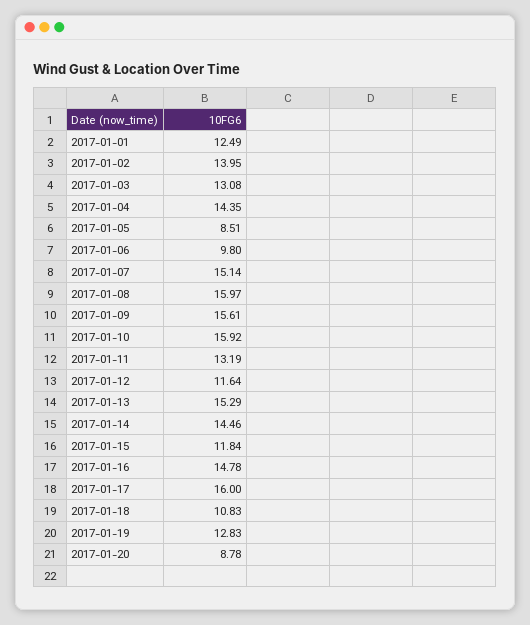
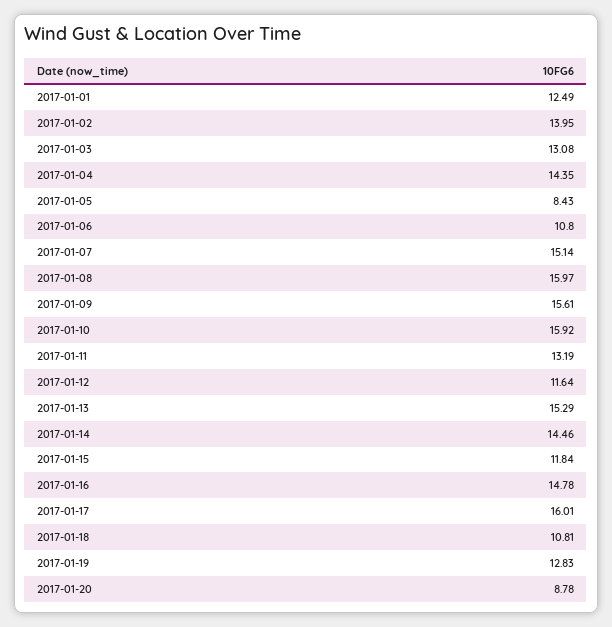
2017-01-05: 8.51 -> 8.43
2017-01-06: 9.8 -> 10.8
2017-01-17: 16 -> 16.01
2017-01-18: 10.83 -> 10.81

